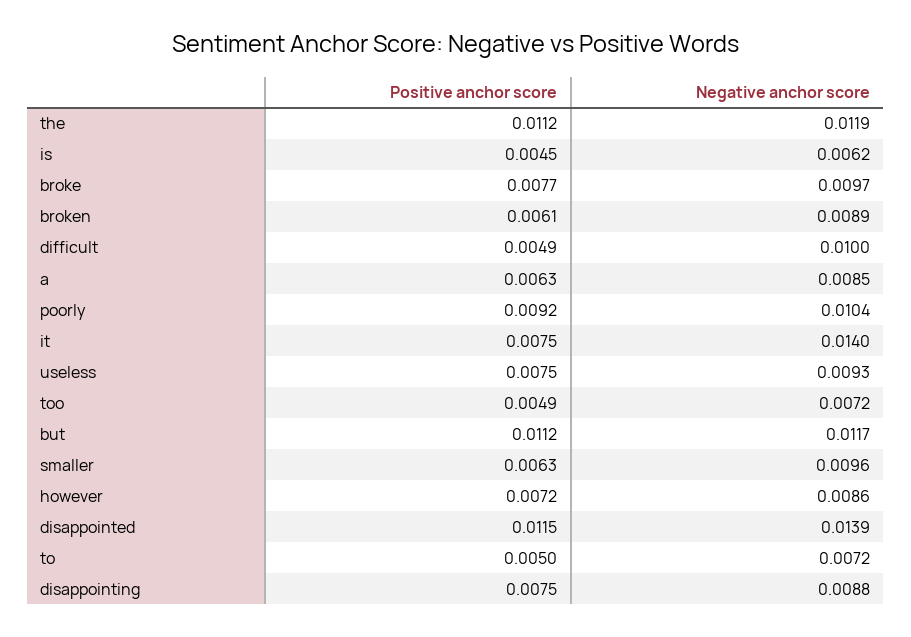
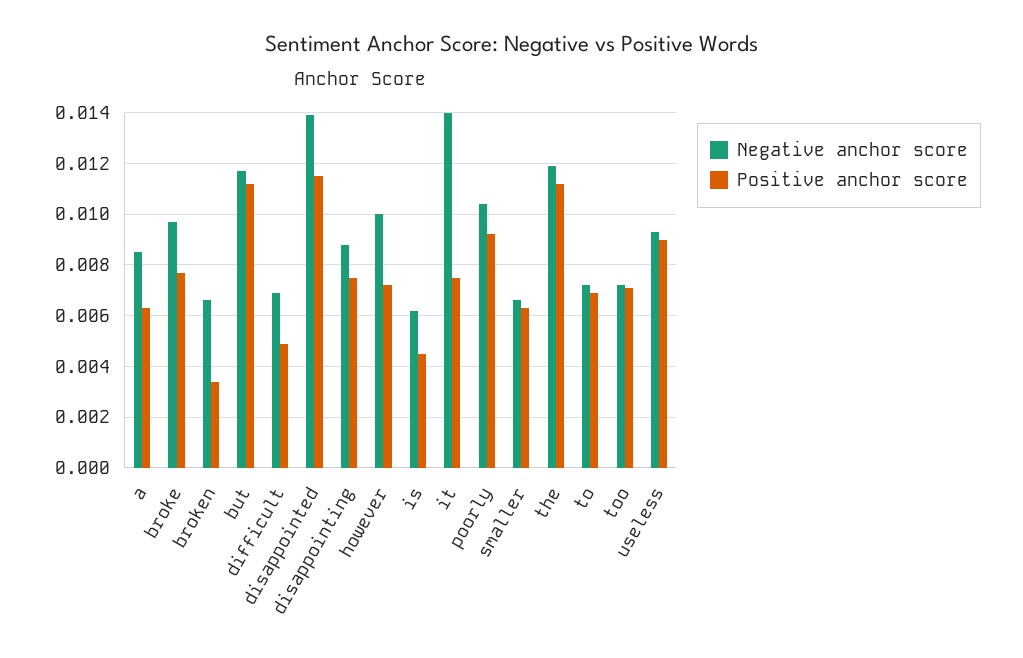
Positive anchor score, broken: 0.0061 -> 0.0035
Negative anchor score, broken: 0.0089 -> 0.0065
Negative anchor score, difficult: 0.01 -> 0.007
Positive anchor score, useless: 0.0075 -> 0.009
Positive anchor score, too: 0.0049 -> 0.007
Negative anchor score, smaller: 0.0096 -> 0.0065
Negative anchor score, however: 0.0086 -> 0.01
Positive anchor score, to: 0.005 -> 0.007

